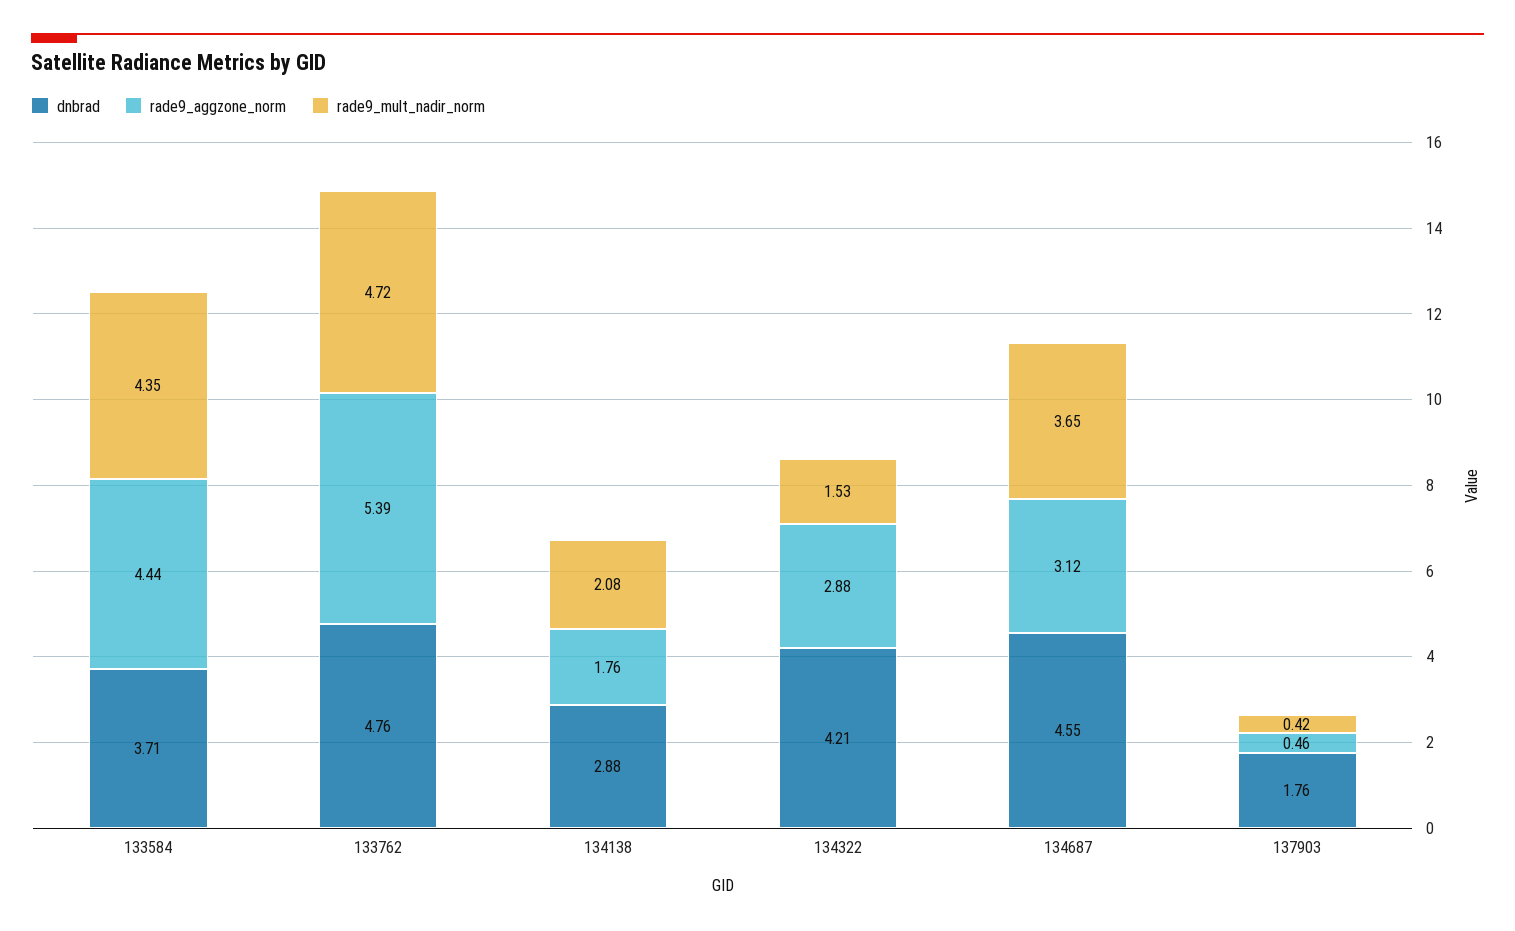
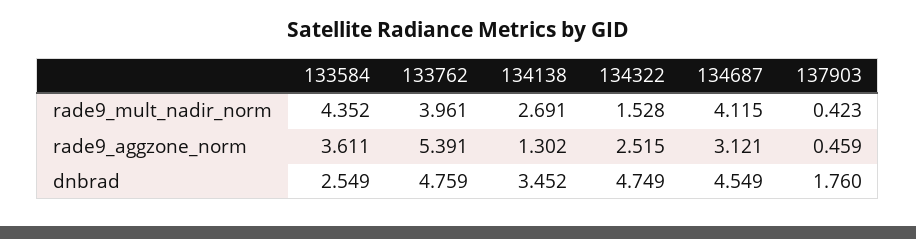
dnbrad, 133584: 3.71 -> 2.549
rade9_aggzone_norm, 133584: 4.44 -> 3.611
rade9_mult_nadir_norm, 133762: 4.72 -> 3.961
dnbrad, 134138: 2.88 -> 3.452
rade9_aggzone_norm, 134138: 1.76 -> 1.302
rade9_mult_nadir_norm, 134138: 2.08 -> 2.691
dnbrad, 134322: 4.21 -> 4.749
rade9_aggzone_norm, 134322: 2.88 -> 2.515
rade9_mult_nadir_norm, 134687: 3.65 -> 4.115

